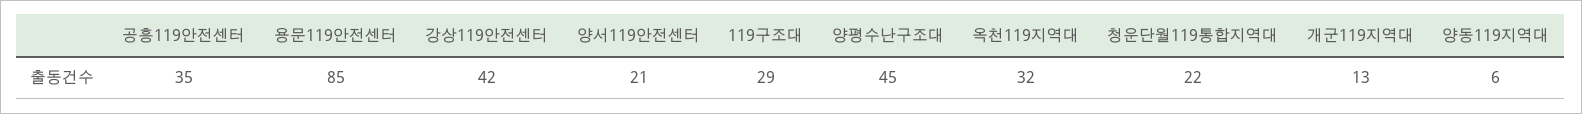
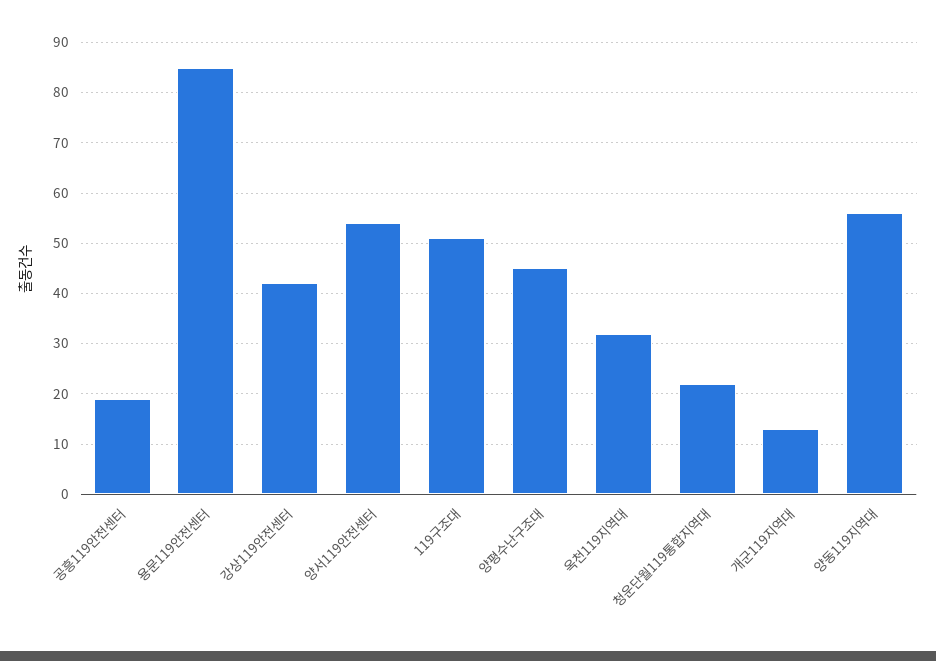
공흥119안전센터: 35 -> 20
양서119안전센터: 21 -> 55
119구조대: 29 -> 50
양동119지역대: 6 -> 55

